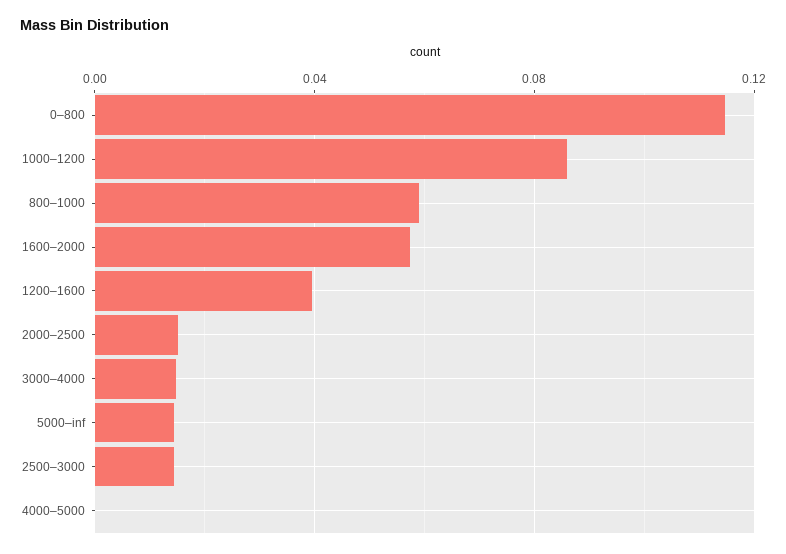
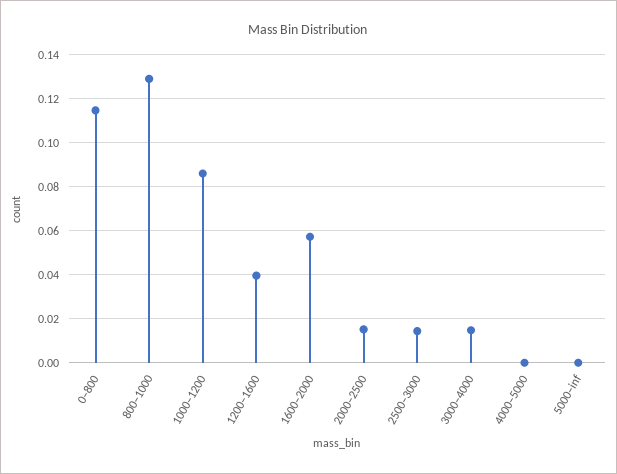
800–1000: 0.06 -> 0.13
5000–inf: 0.015 -> 0

